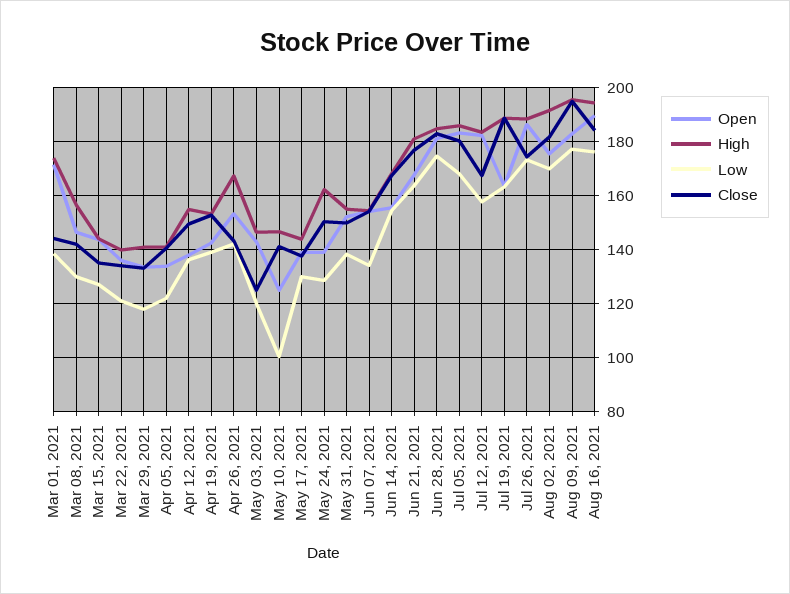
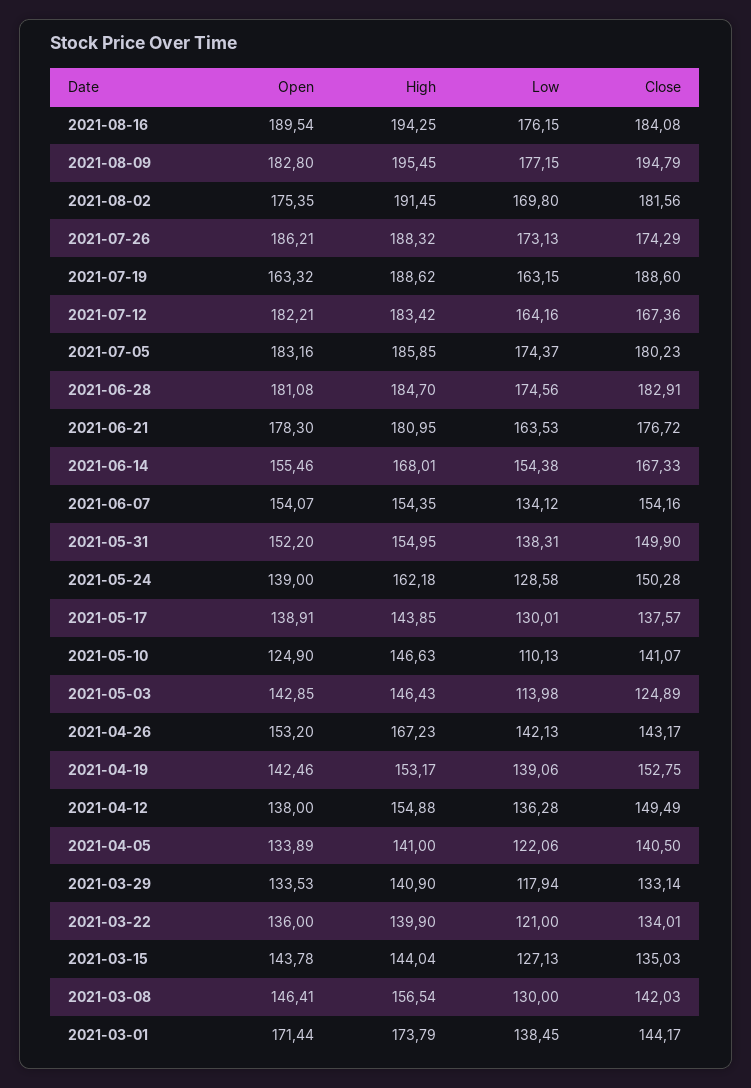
Low, May 03, 2021: 120 -> 113.98
Low, May 10, 2021: 100 -> 110.13
Open, Jun 21, 2021: 167.5 -> 178.3
Low, Jul 05, 2021: 167.5 -> 174.37
Low, Jul 12, 2021: 157.5 -> 164.16

